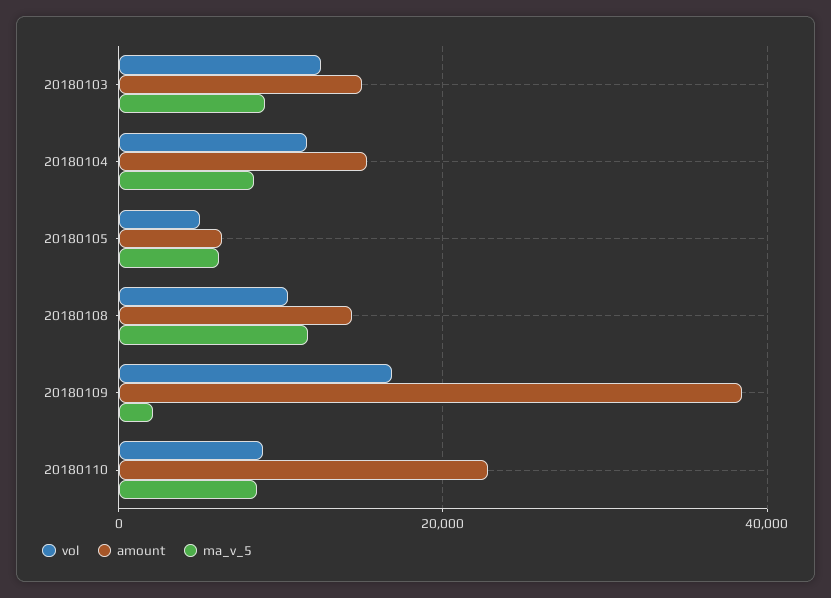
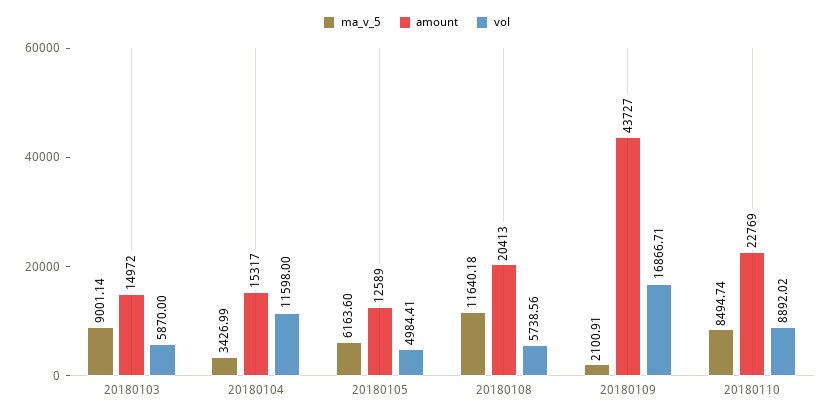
vol, 20180103: 12000 -> 5870
ma_v_5, 20180104: 8000 -> 3426.99
amount, 20180105: 6000 -> 12589
vol, 20180108: 10000 -> 5738.56
amount, 20180108: 14000 -> 20413
amount, 20180109: 38000 -> 43727

